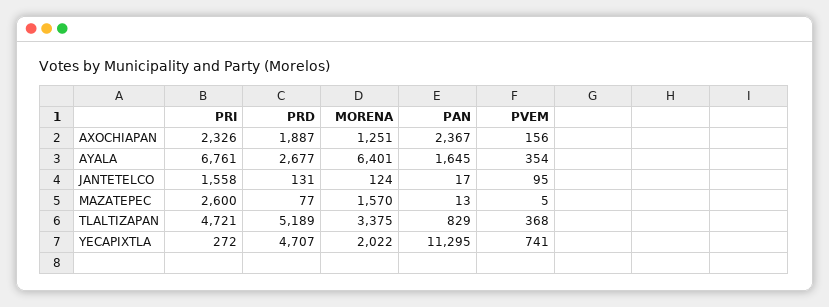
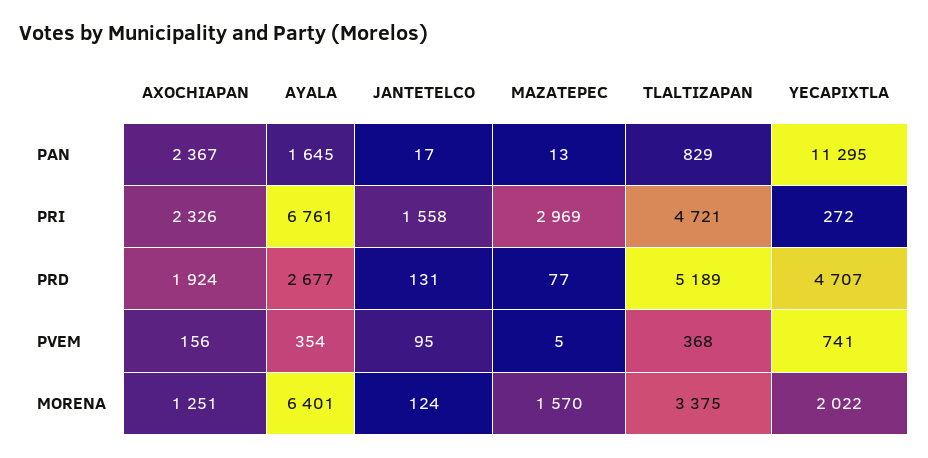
PRD, AXOCHIAPAN: 1887 -> 1924
PRI, MAZATEPEC: 2600 -> 2969

